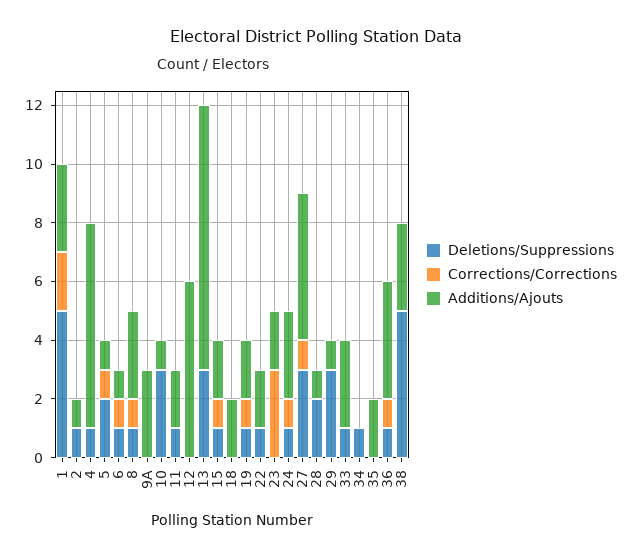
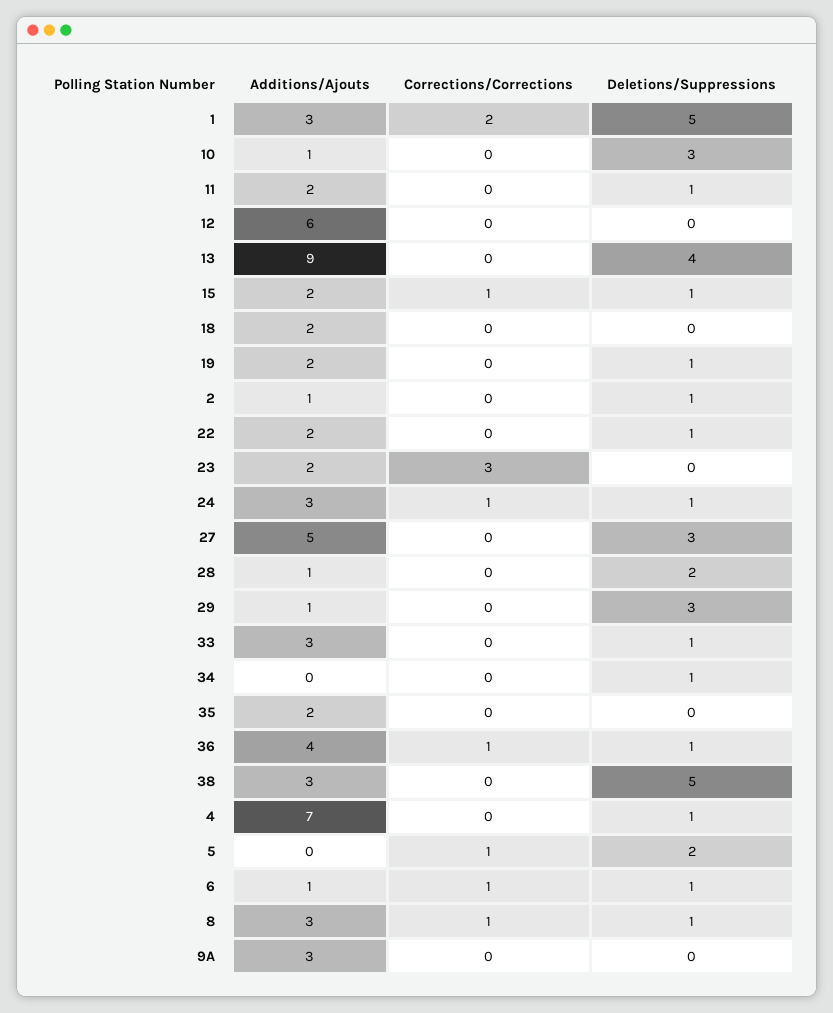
Additions/Ajouts, 5: 1 -> 0
Deletions/Suppressions, 13: 3 -> 4
Corrections/Corrections, 19: 1 -> 0
Corrections/Corrections, 27: 1 -> 0

